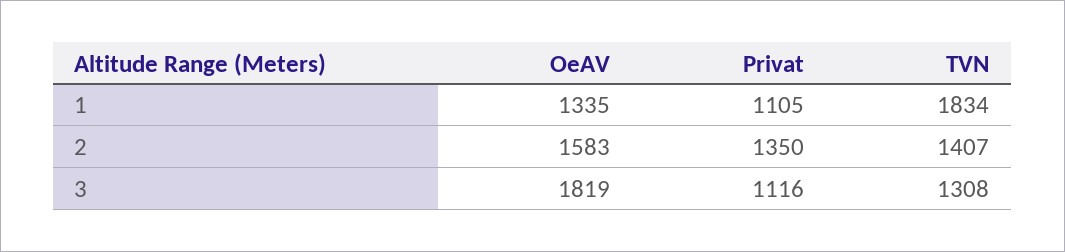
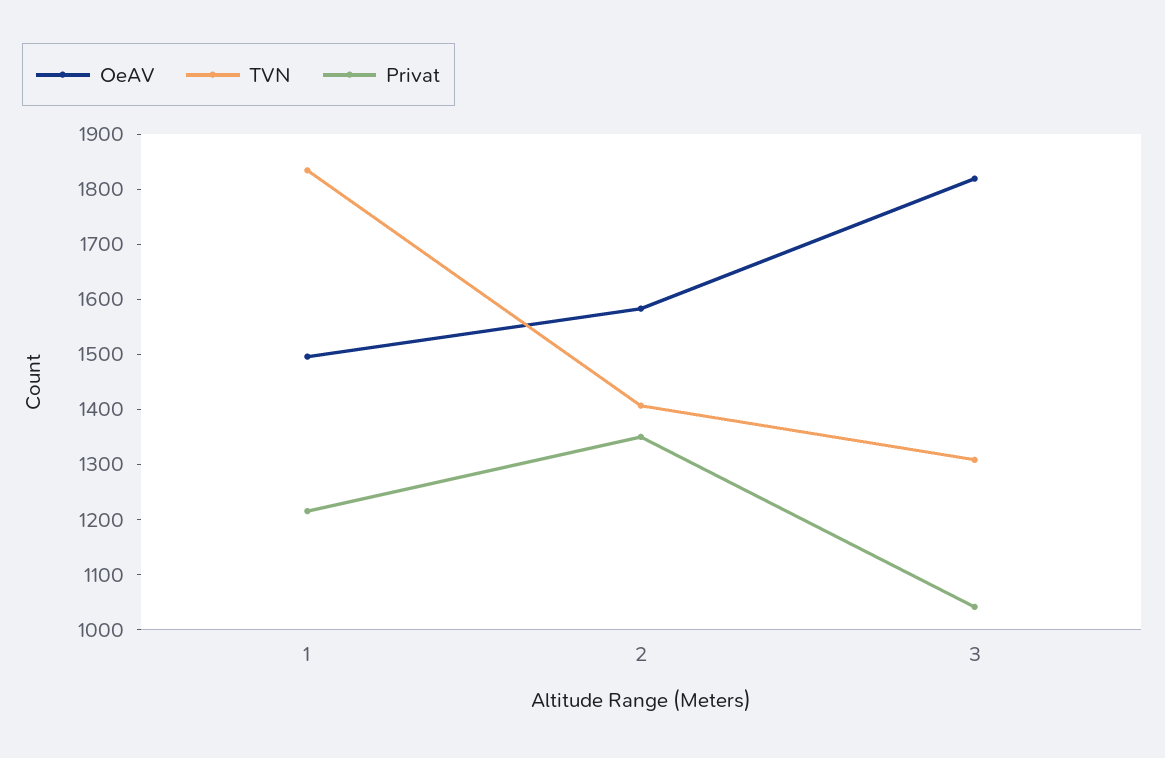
OeAV, 1: 1335 -> 1500
Privat, 1: 1105 -> 1220
Privat, 3: 1116 -> 1040

